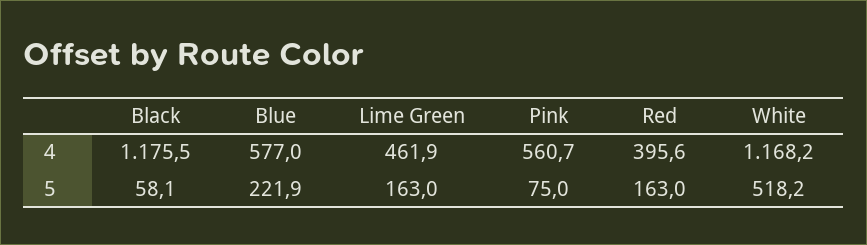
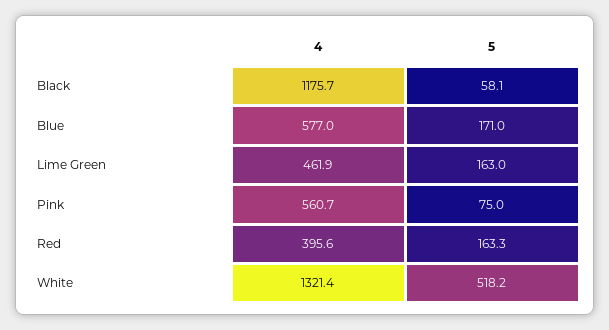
Black, 4: 1175.5 -> 1175.7
White, 4: 1168.2 -> 1321.4
Blue, 5: 221.9 -> 171
Red, 5: 163 -> 163.3

